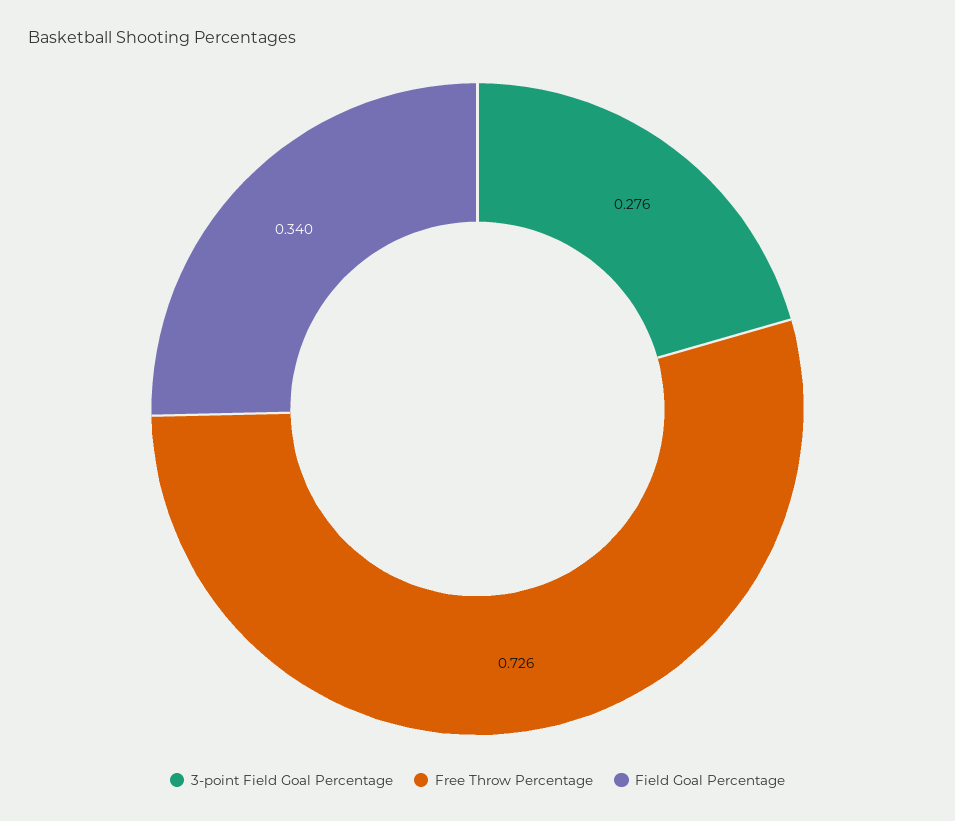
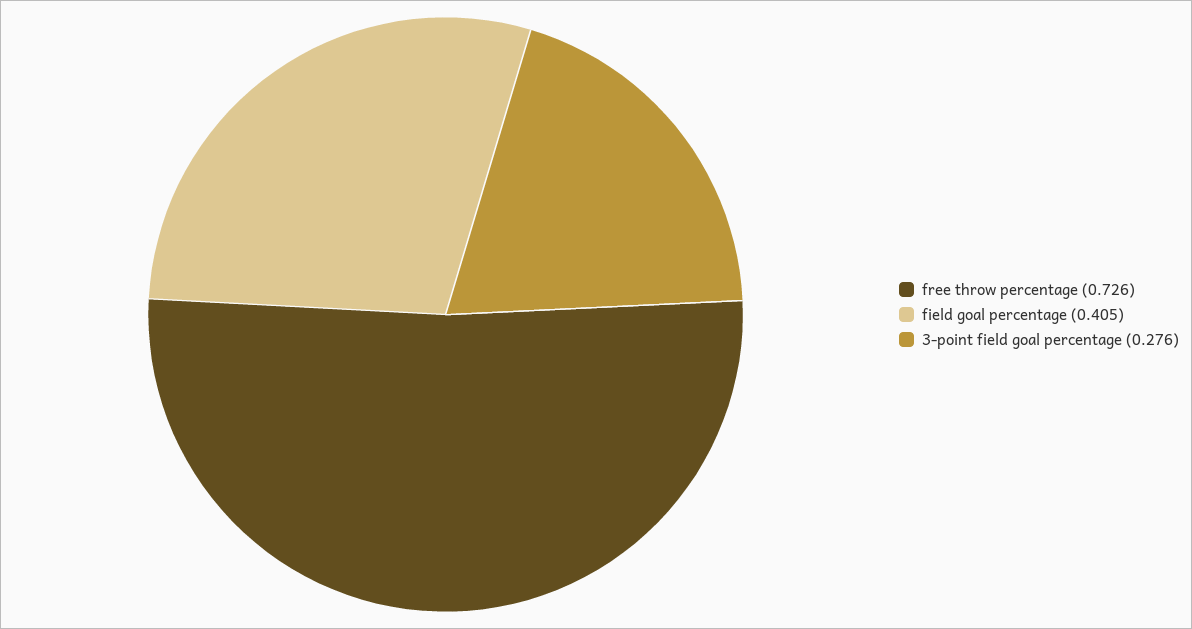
Field Goal Percentage: 0.34 -> 0.405

